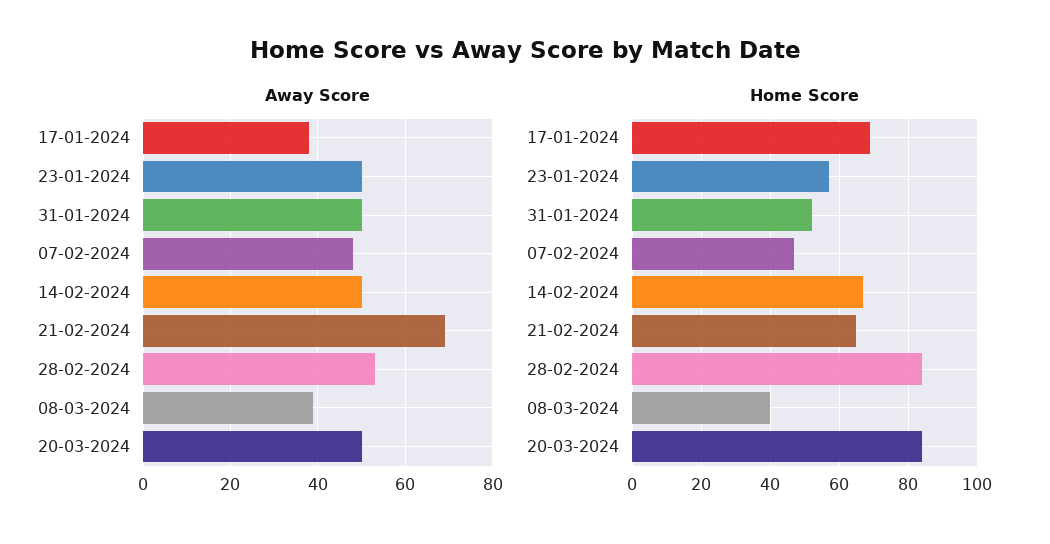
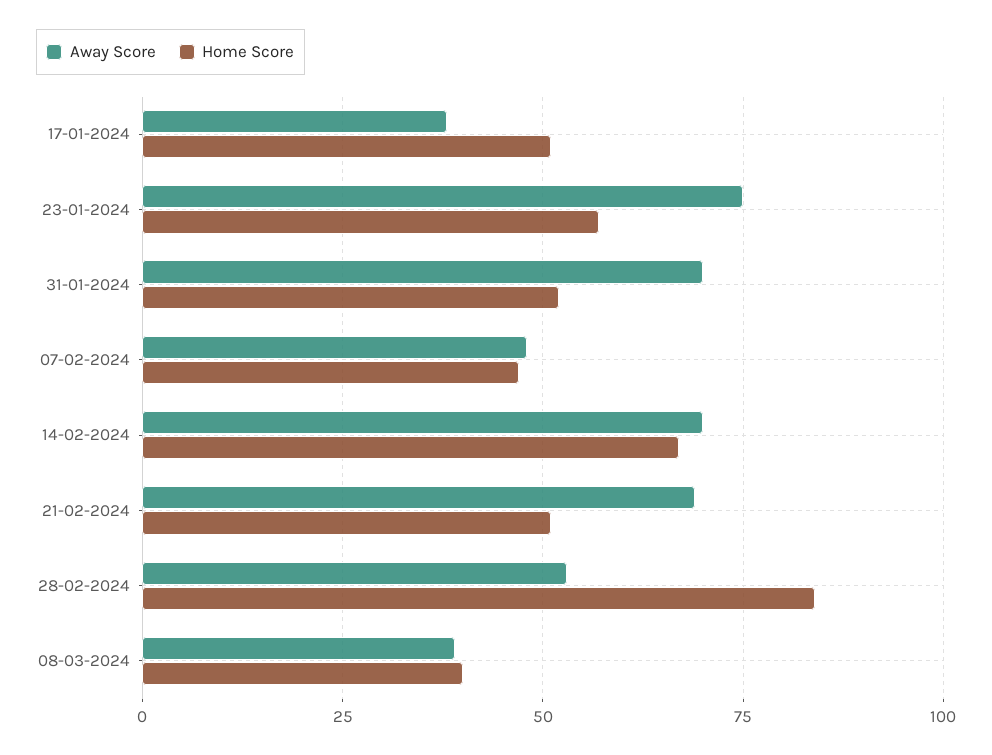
Away Score, 23-01-2024: 50 -> 75
Away Score, 31-01-2024: 50 -> 70
Away Score, 14-02-2024: 50 -> 70
Away Score, 20-03-2024: 50 -> none
Home Score, 17-01-2024: 70 -> 50
Home Score, 21-02-2024: 65 -> 50
Home Score, 20-03-2024: 85 -> none

